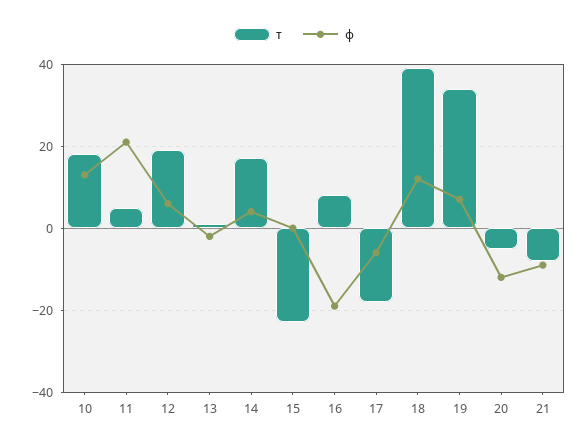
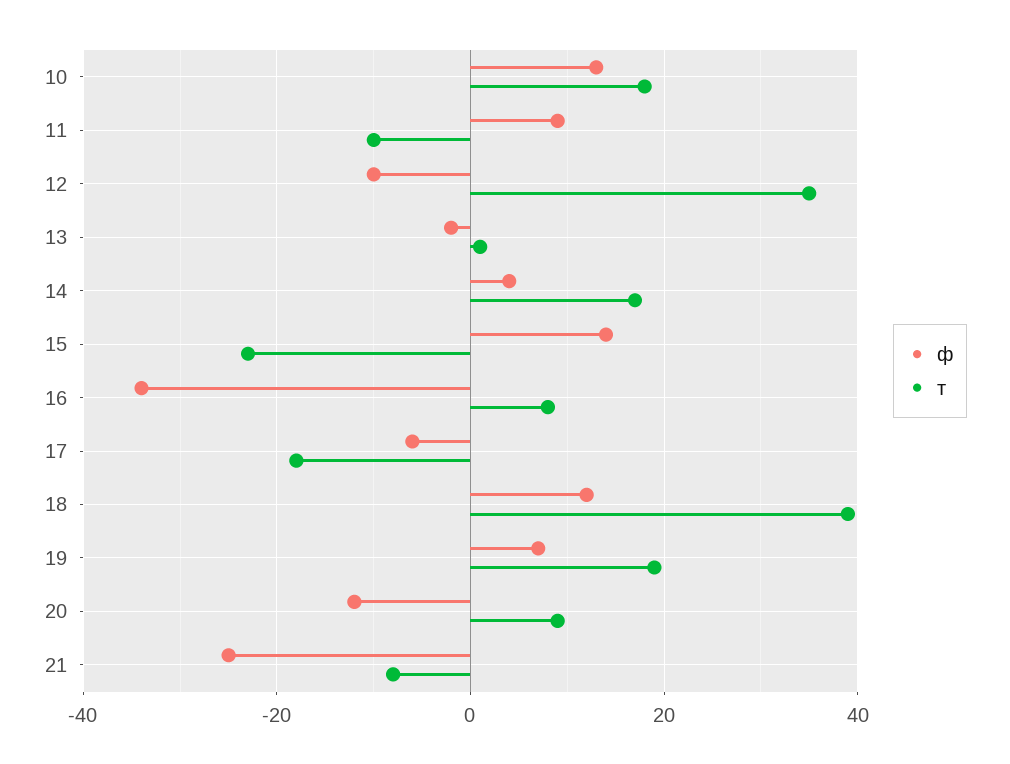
т, 11: 5 -> -10
ф, 11: 20 -> 10
т, 12: 20 -> 35
ф, 12: 5 -> -10
ф, 15: 0 -> 15
ф, 16: -20 -> -35
т, 19: 35 -> 20
т, 20: -5 -> 10
ф, 21: -10 -> -25

